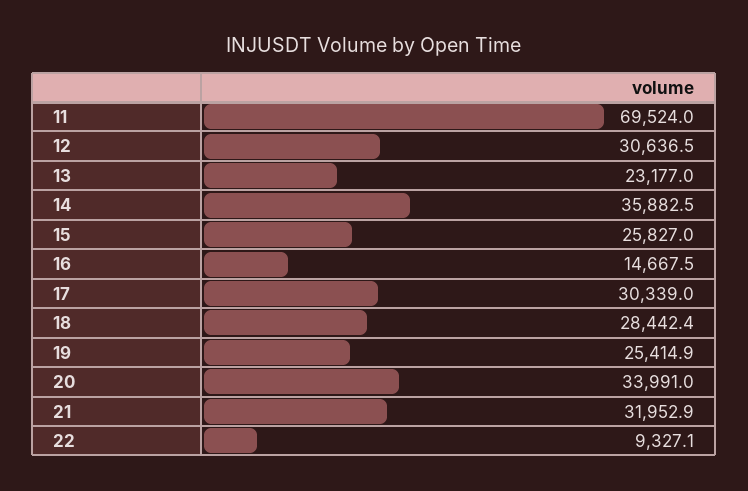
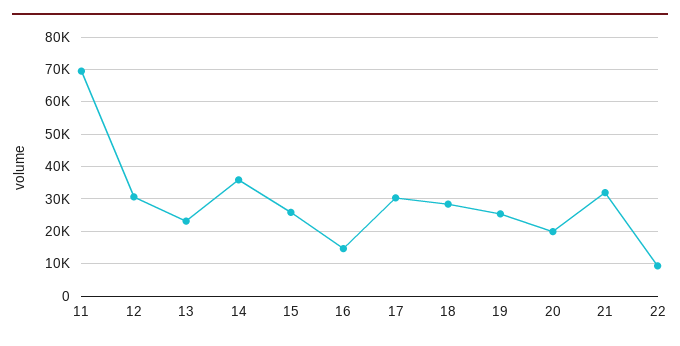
20: 33991 -> 20000

